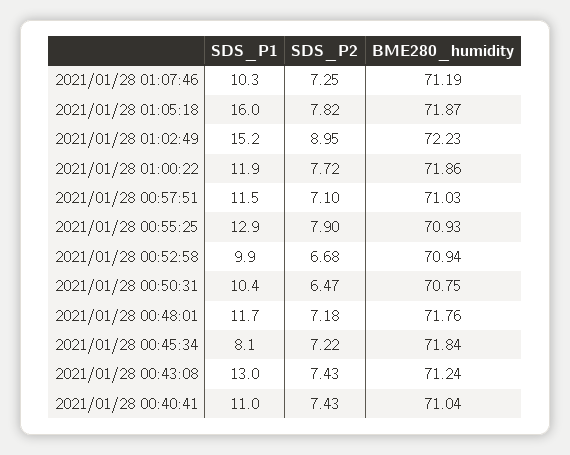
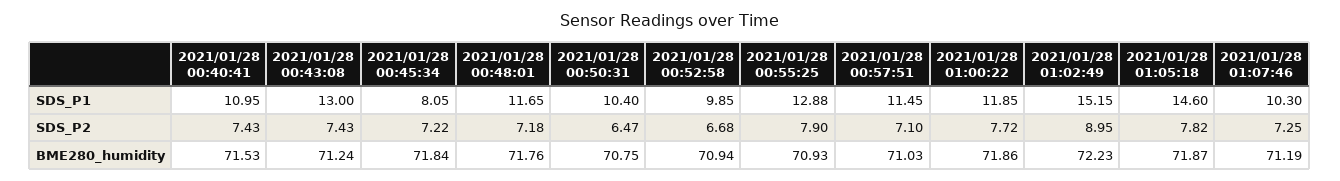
SDS_P1, 2021/01/28 01:05:18: 16 -> 14.6
BME280_humidity, 2021/01/28 00:40:41: 71.04 -> 71.53

